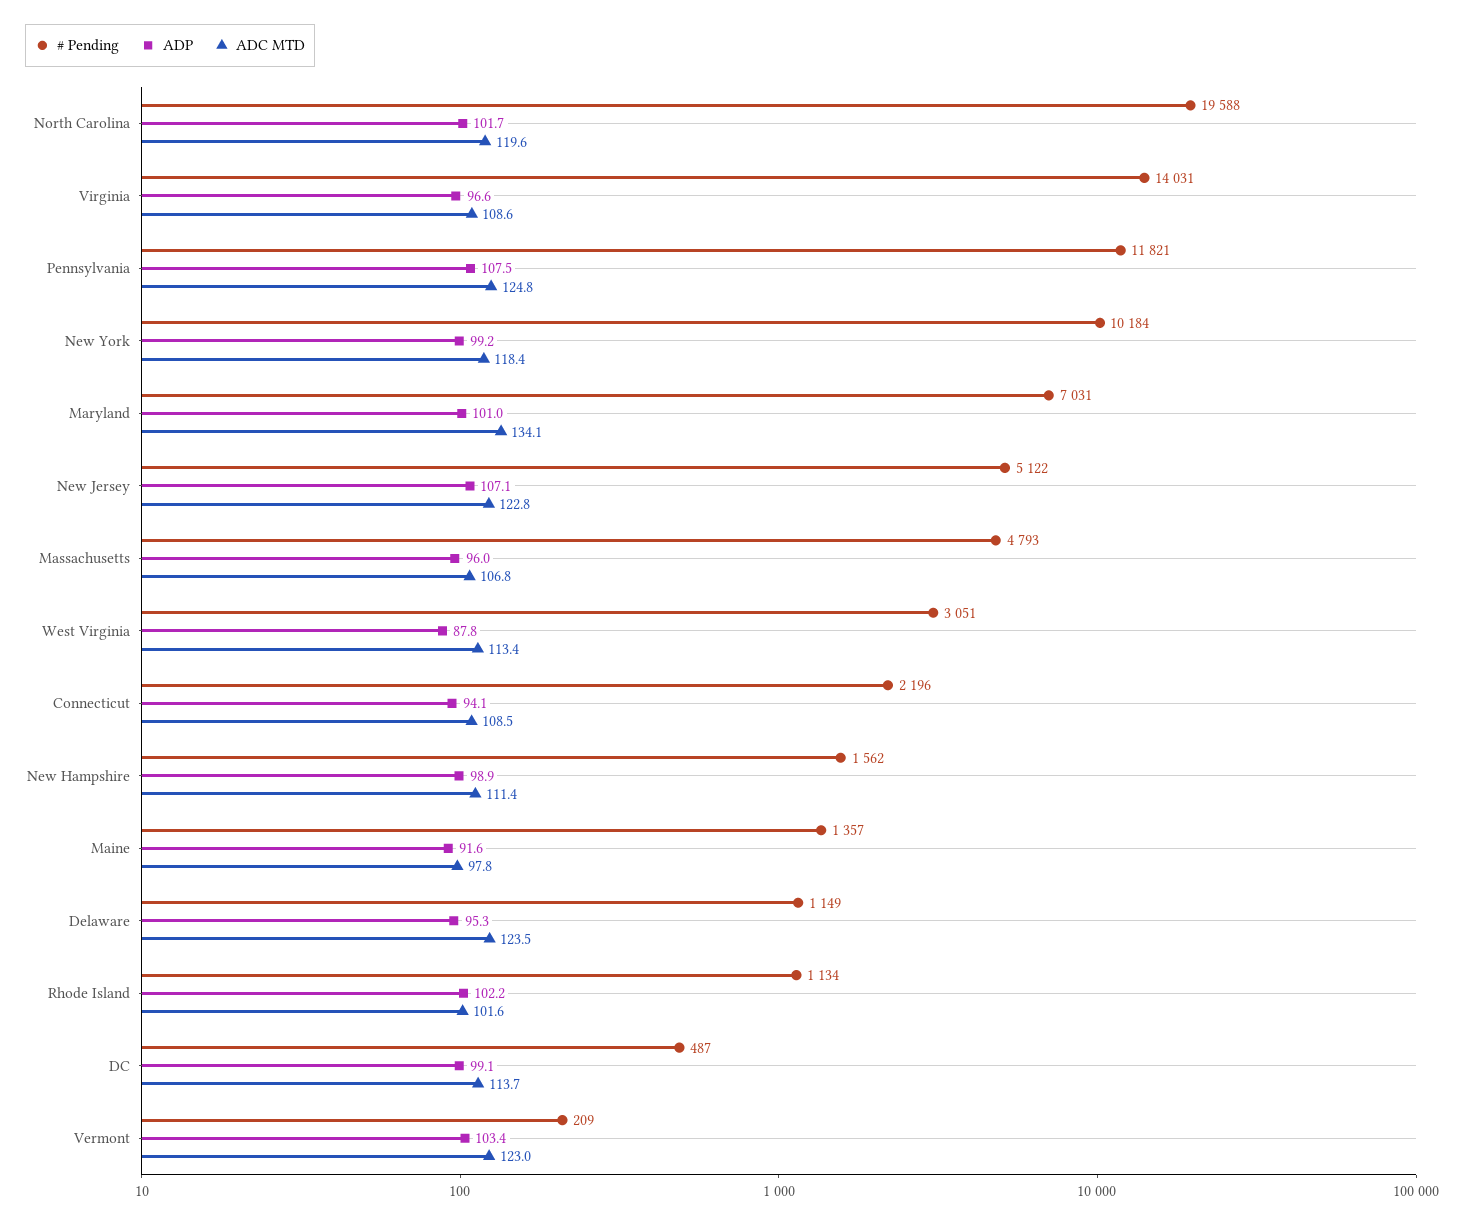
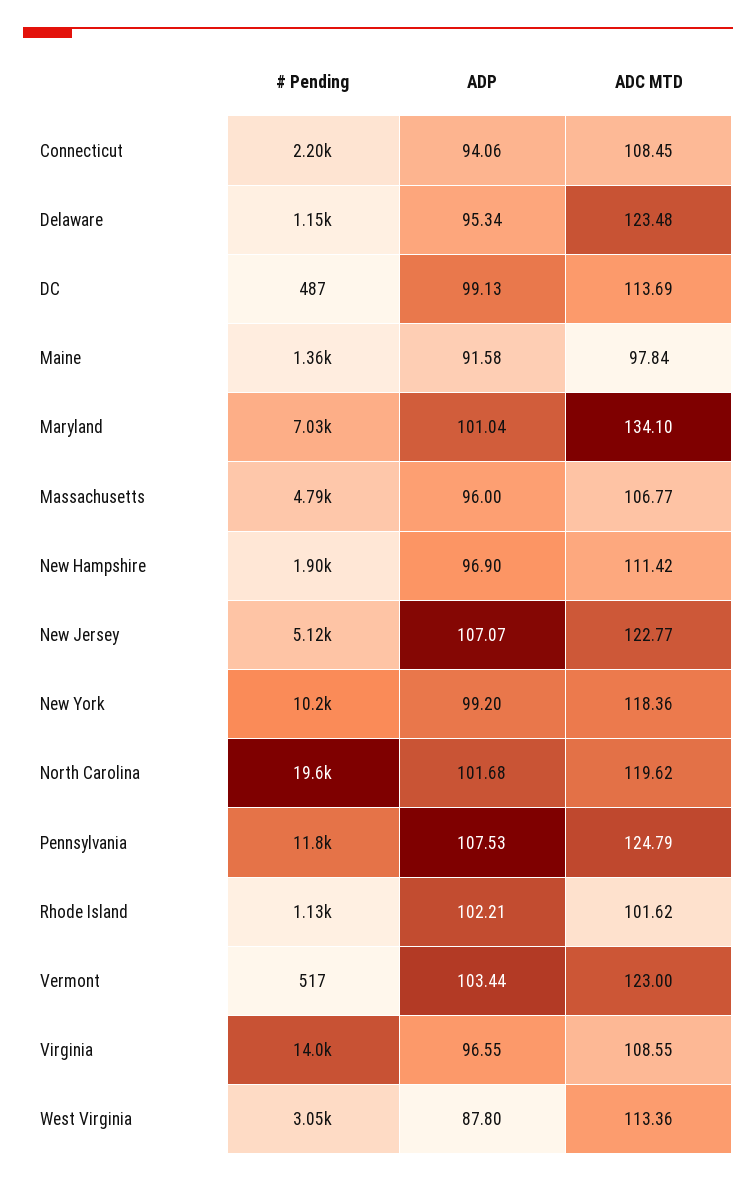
# Pending, New Hampshire: 1562 -> 1900
ADP, New Hampshire: 98.9 -> 96.9
# Pending, Vermont: 209 -> 517

